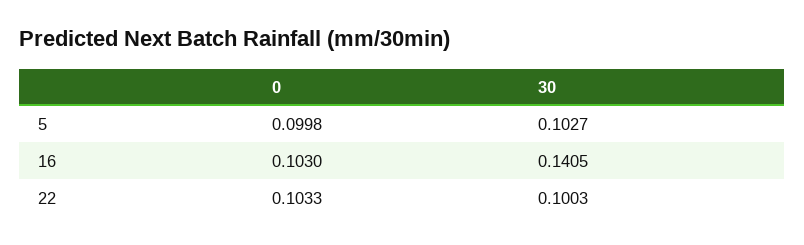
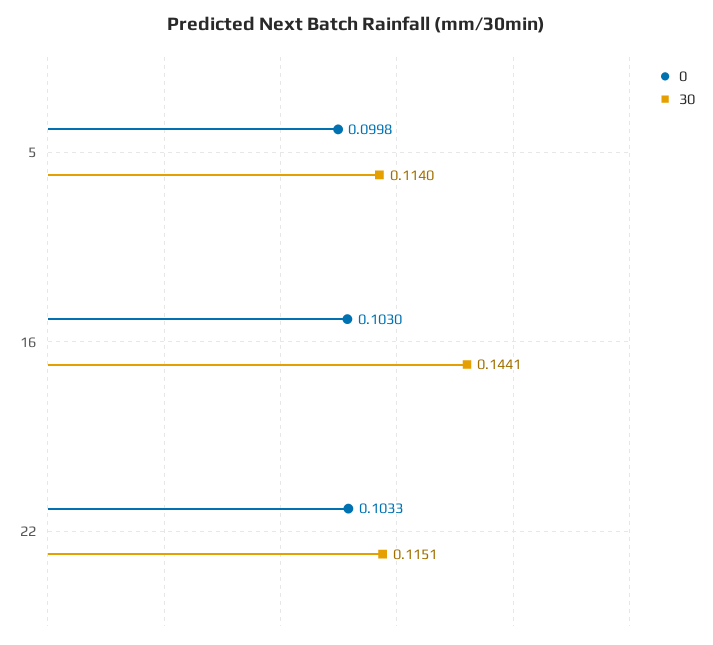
30, 5: 0.1027 -> 0.114
30, 16: 0.1405 -> 0.1441
30, 22: 0.1003 -> 0.1151

